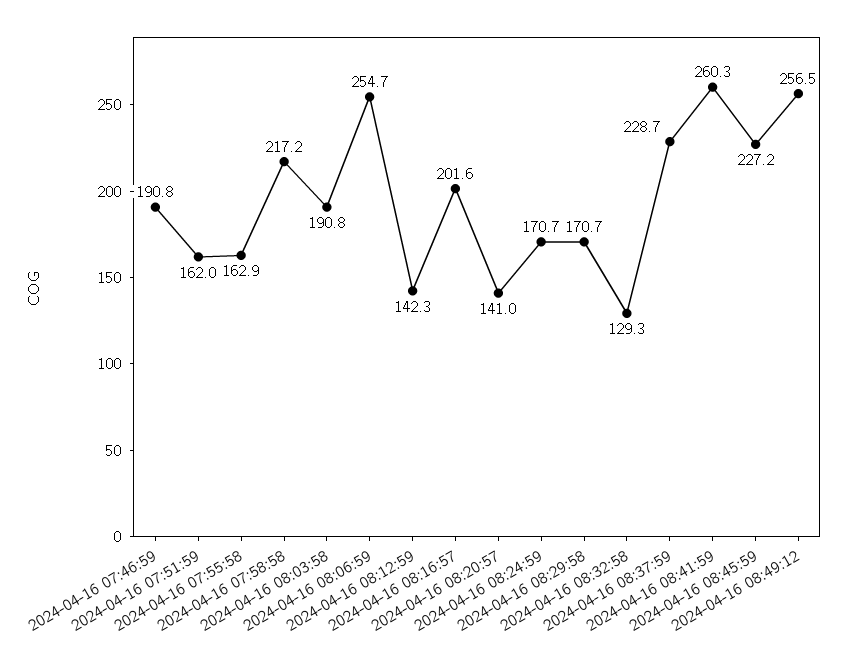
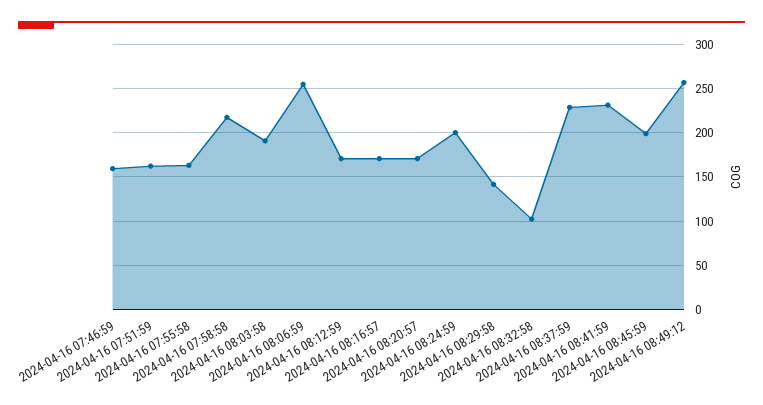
2024-04-16 07:46:59: 190.8 -> 160
2024-04-16 08:12:59: 142.3 -> 170
2024-04-16 08:16:57: 201.6 -> 170
2024-04-16 08:20:57: 141 -> 170
2024-04-16 08:24:59: 170.7 -> 200
2024-04-16 08:29:58: 170.7 -> 140
2024-04-16 08:32:58: 129.3 -> 100
2024-04-16 08:41:59: 260.3 -> 230
2024-04-16 08:45:59: 227.2 -> 200

